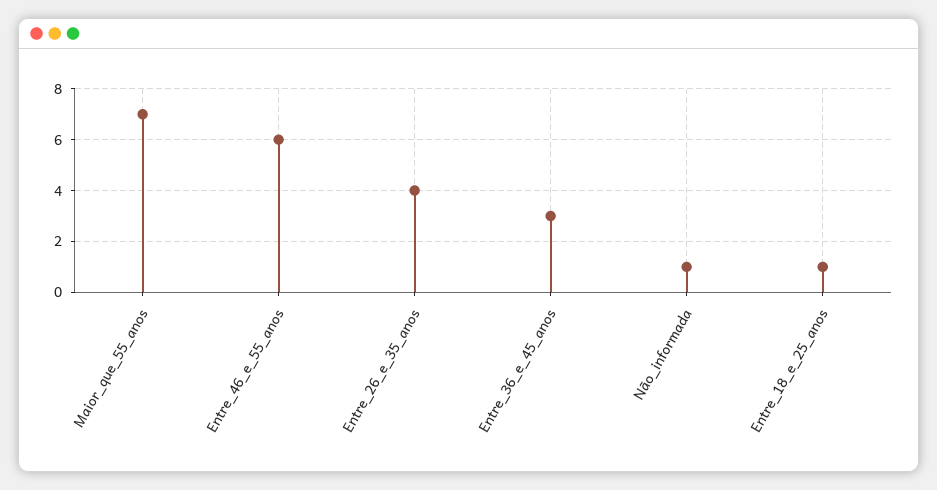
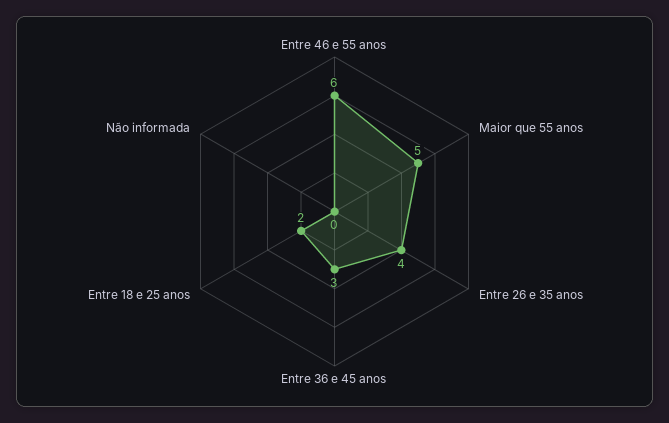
Maior_que_55_anos: 7 -> 5
Não_informada: 1 -> 0
Entre_18_e_25_anos: 1 -> 2

